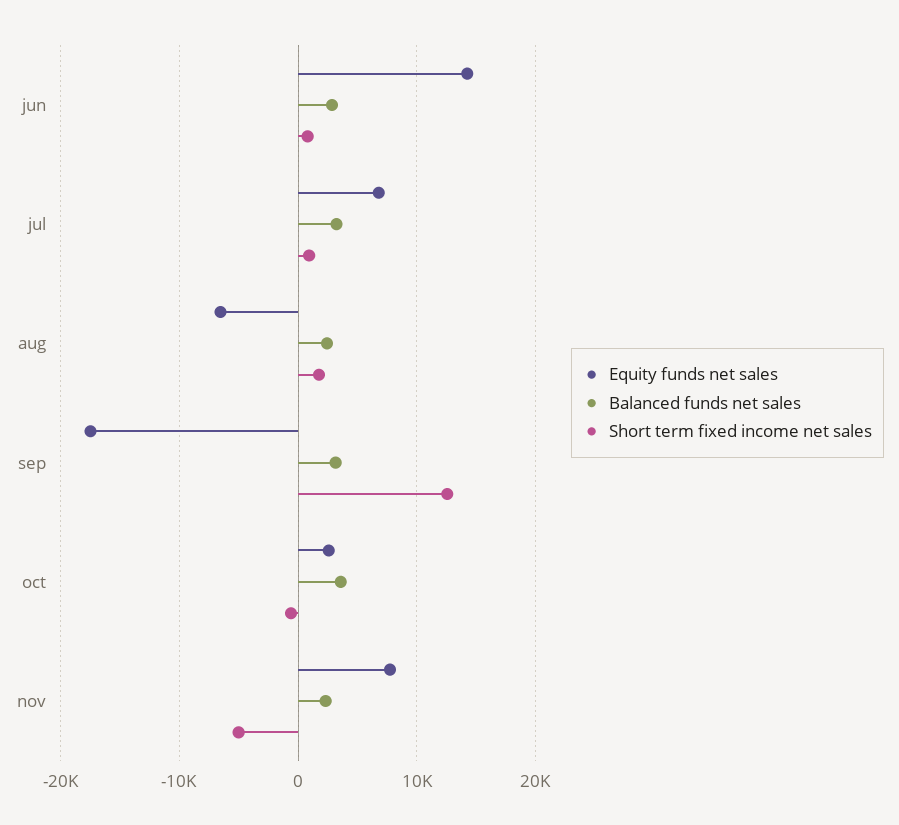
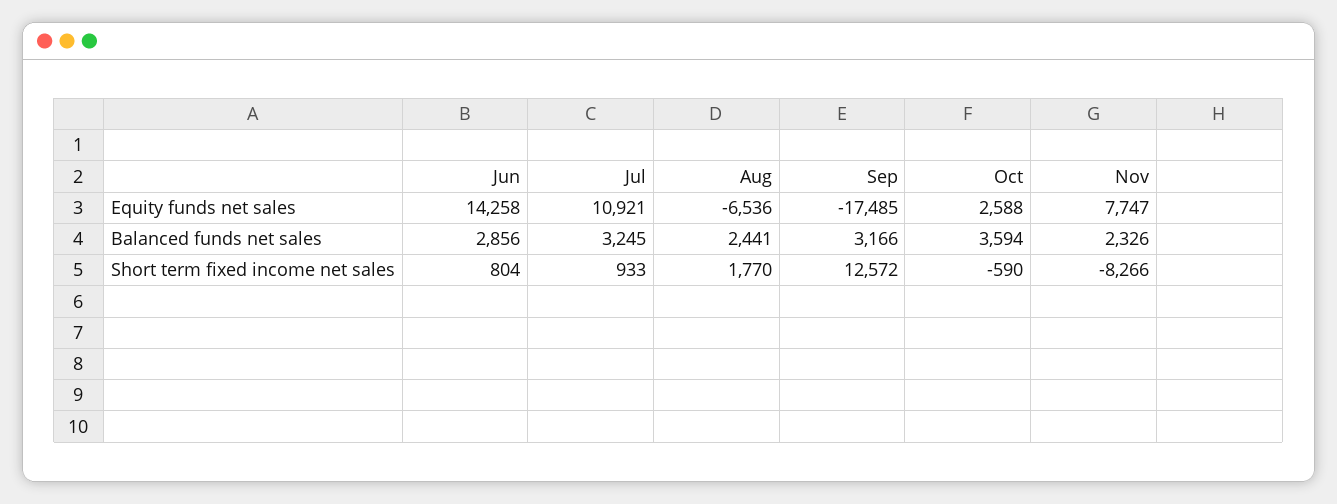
Equity funds net sales, jul: 7000 -> 10921
Short term fixed income net sales, nov: -5000 -> -8266

